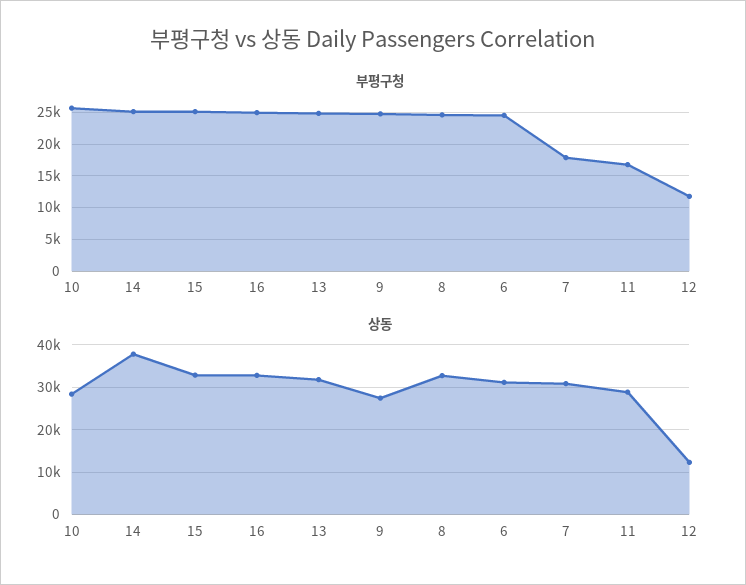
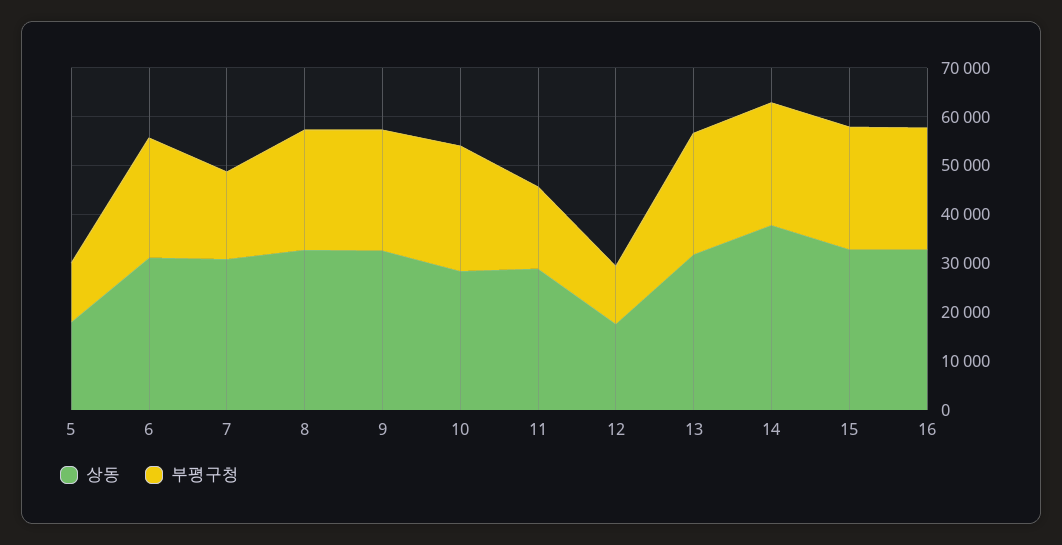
상동, 9: 28000 -> 32000
상동, 12: 12000 -> 18000
상동, 5: none -> 18000
부평구청, 5: none -> 12000

